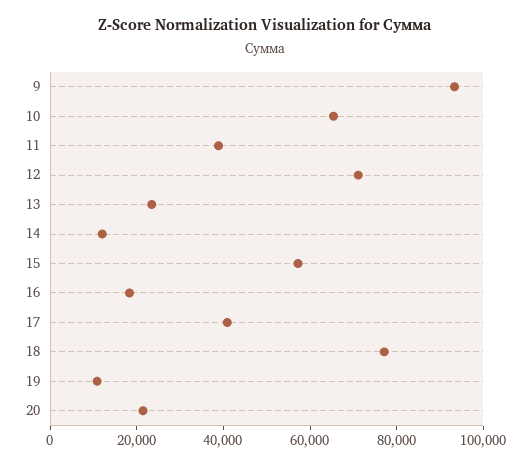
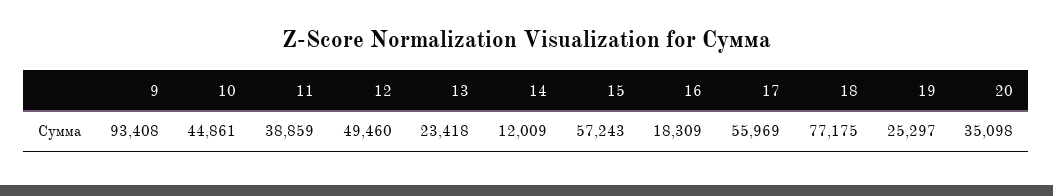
10: 65000 -> 44861
12: 70000 -> 49460
17: 40000 -> 55969
19: 10000 -> 25297
20: 20000 -> 35098

